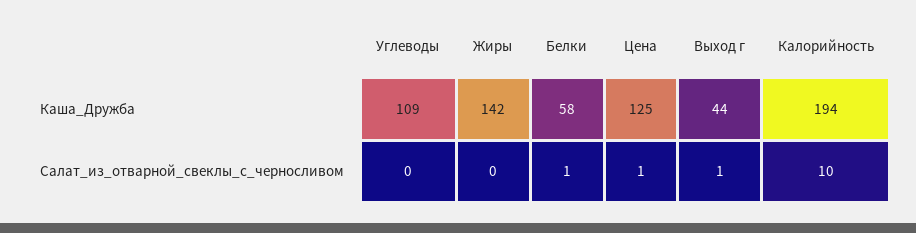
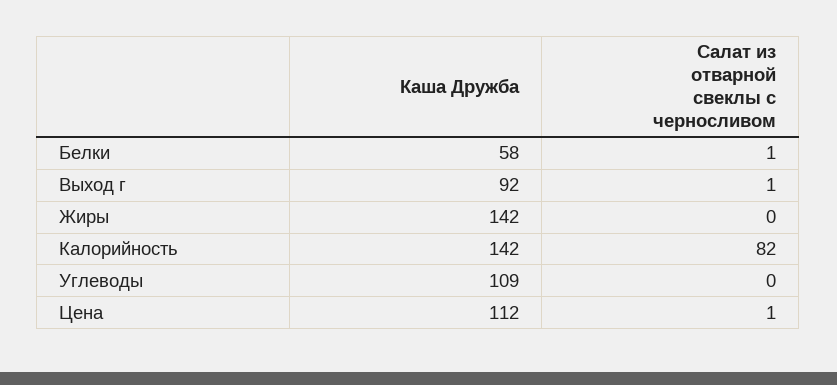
Цена, Каша_Дружба: 125 -> 112
Выход г, Каша_Дружба: 44 -> 92
Калорийность, Каша_Дружба: 194 -> 142
Калорийность, Салат_из_отварной_свеклы_с_черносливом: 10 -> 82

